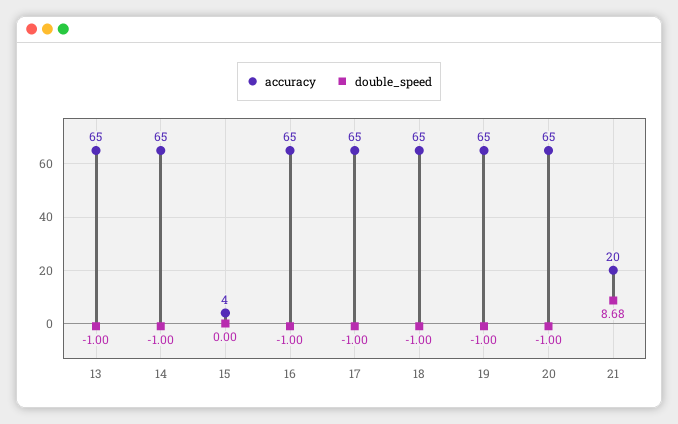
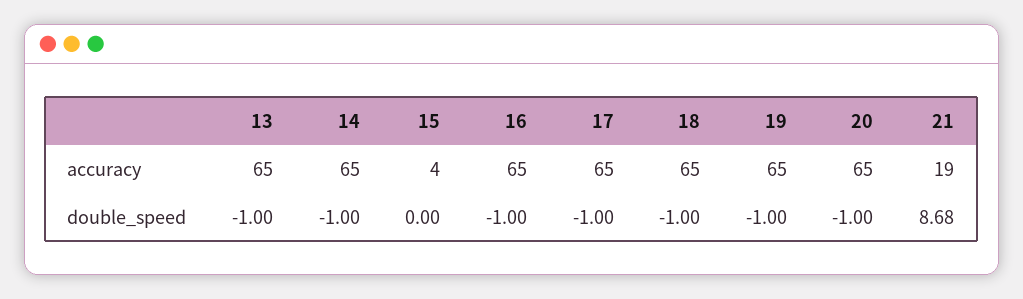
accuracy, 21: 20 -> 19

